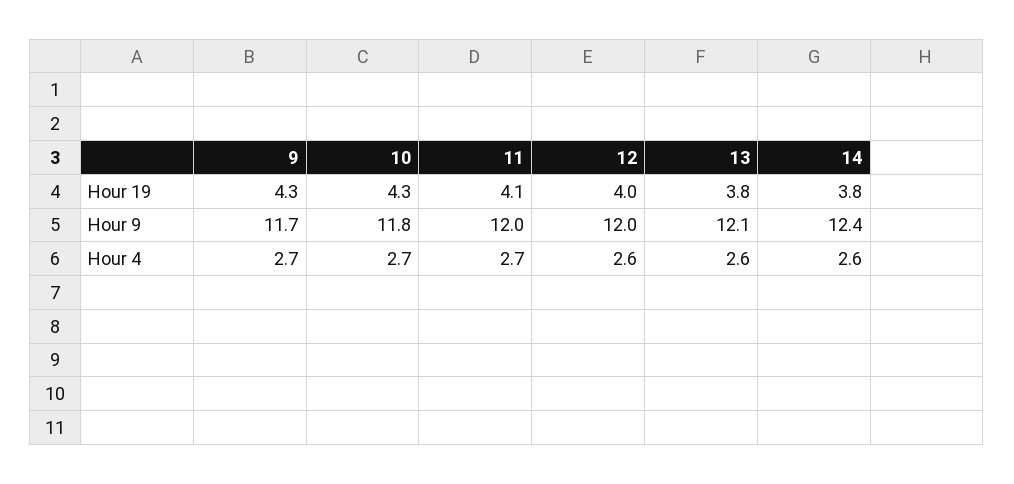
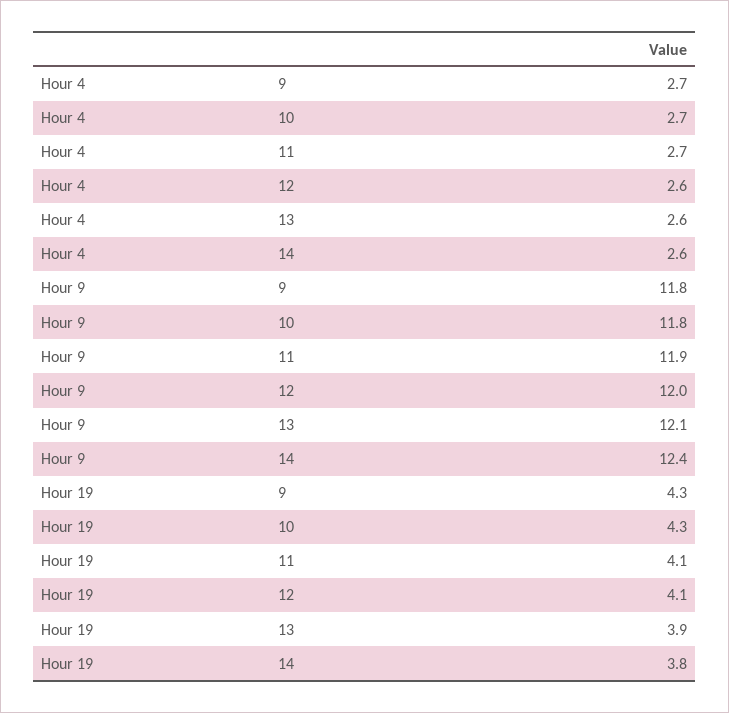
12, Hour 19: 4 -> 4.1
13, Hour 19: 3.8 -> 3.9
9, Hour 9: 11.7 -> 11.8
11, Hour 9: 12 -> 11.9

